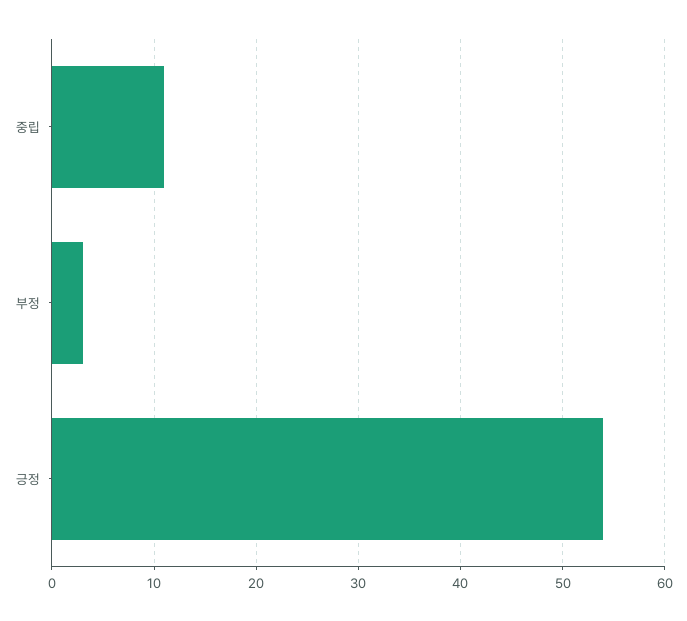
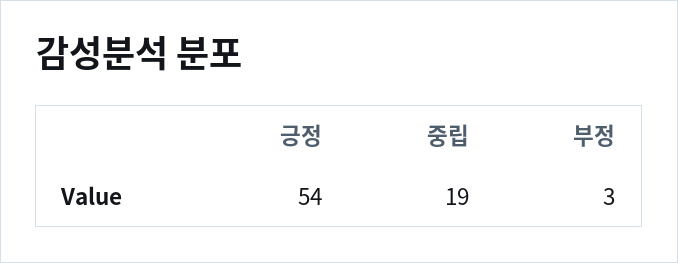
중립: 11 -> 19

